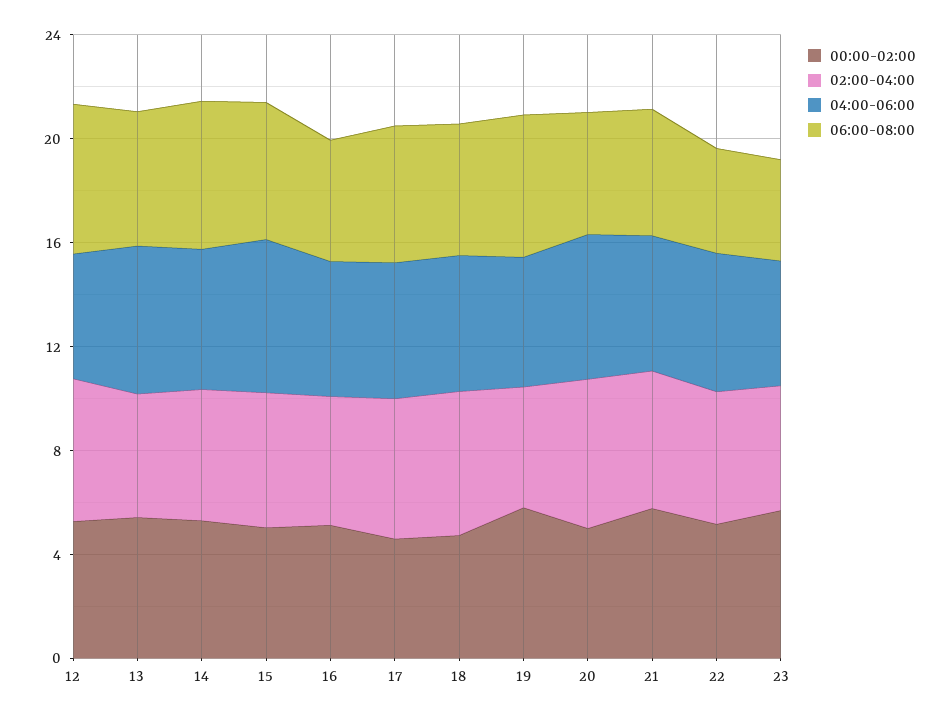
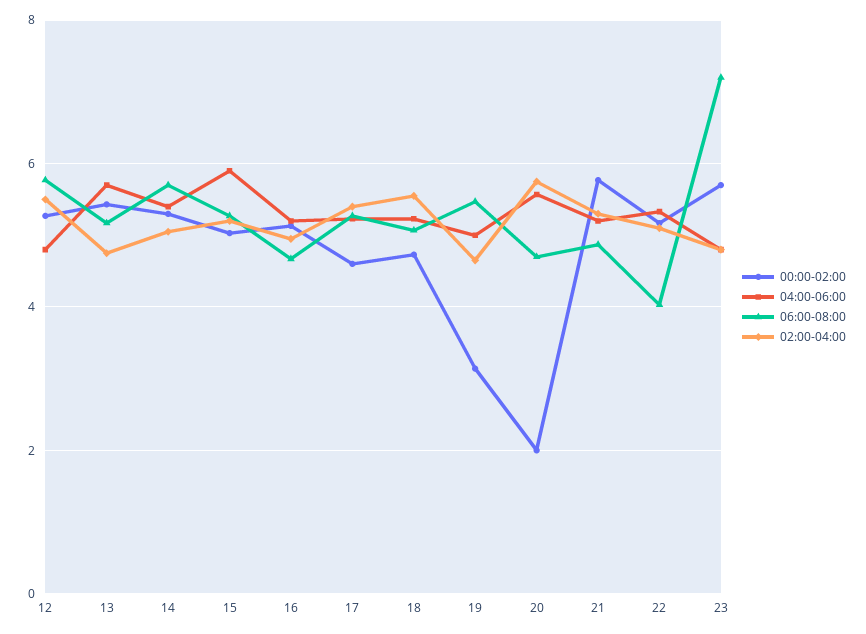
00:00-02:00, 19: 6 -> 3.2
00:00-02:00, 20: 5 -> 2
06:00-08:00, 23: 4 -> 7.2

